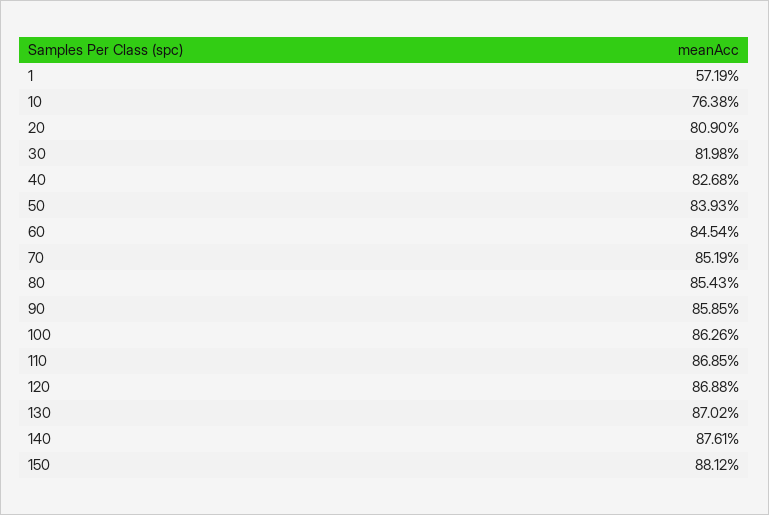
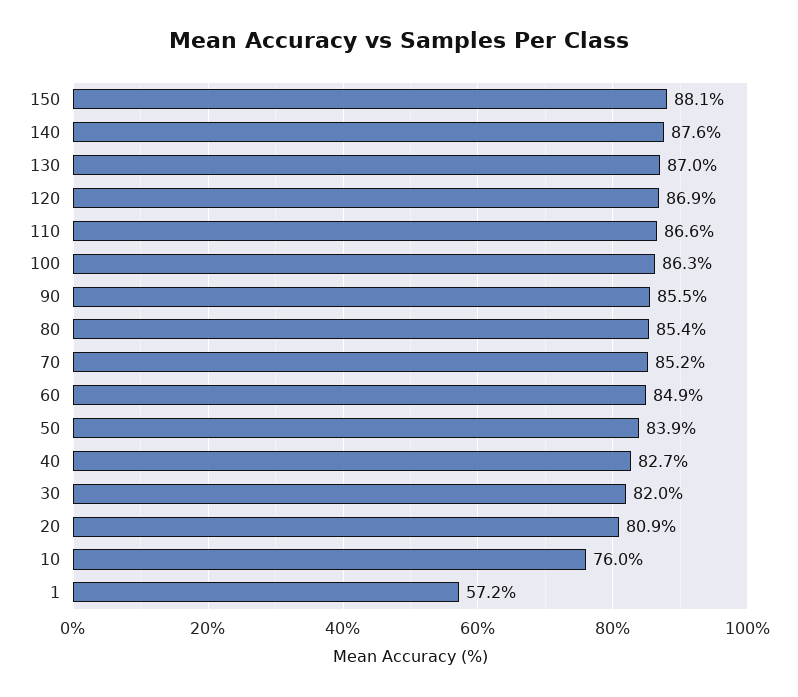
10: 76.38 -> 76
60: 84.54 -> 84.9
90: 85.85 -> 85.5
110: 86.85 -> 86.6

